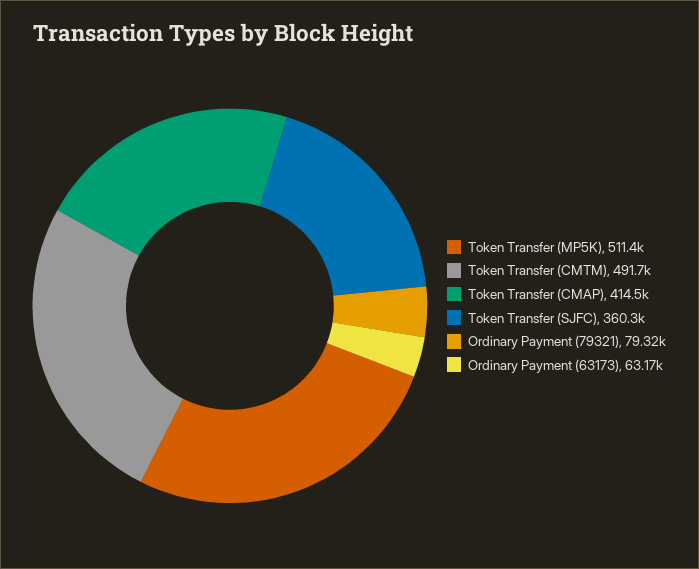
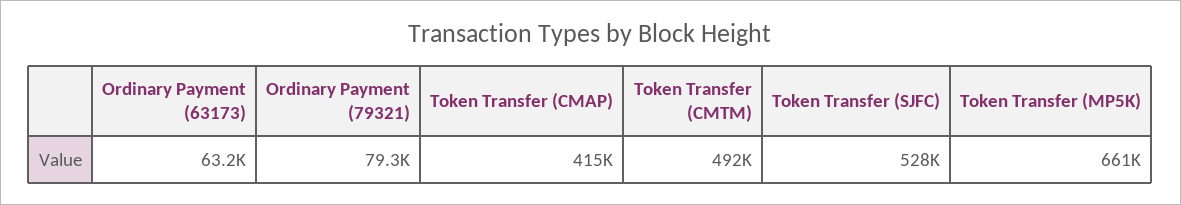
Token Transfer (MP5K): 511400 -> 661000
Token Transfer (SJFC): 360300 -> 528000

